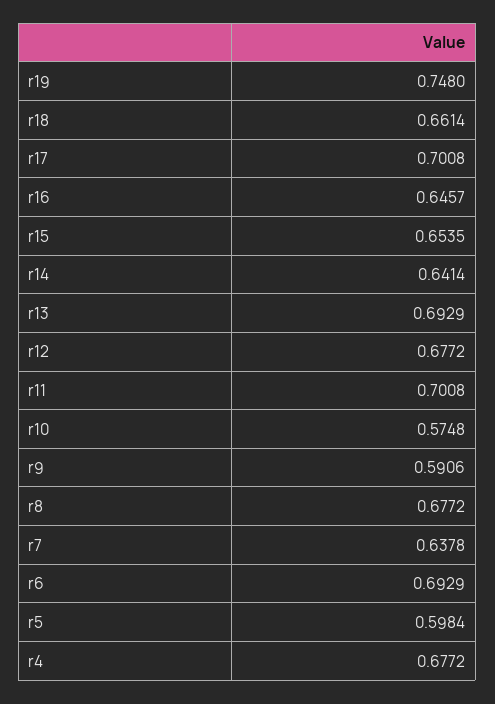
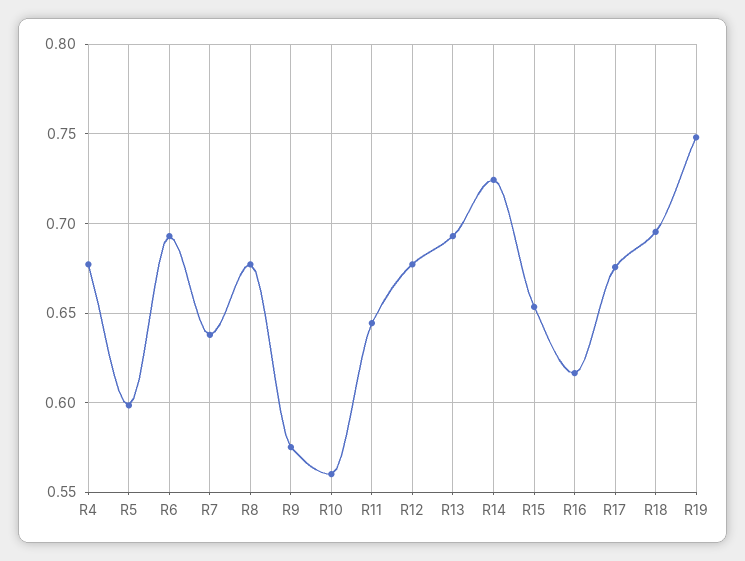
r18: 0.6614 -> 0.695
r17: 0.7008 -> 0.675
r16: 0.6457 -> 0.615
r14: 0.6414 -> 0.725
r11: 0.7008 -> 0.645
r10: 0.5748 -> 0.56
r9: 0.5906 -> 0.575

